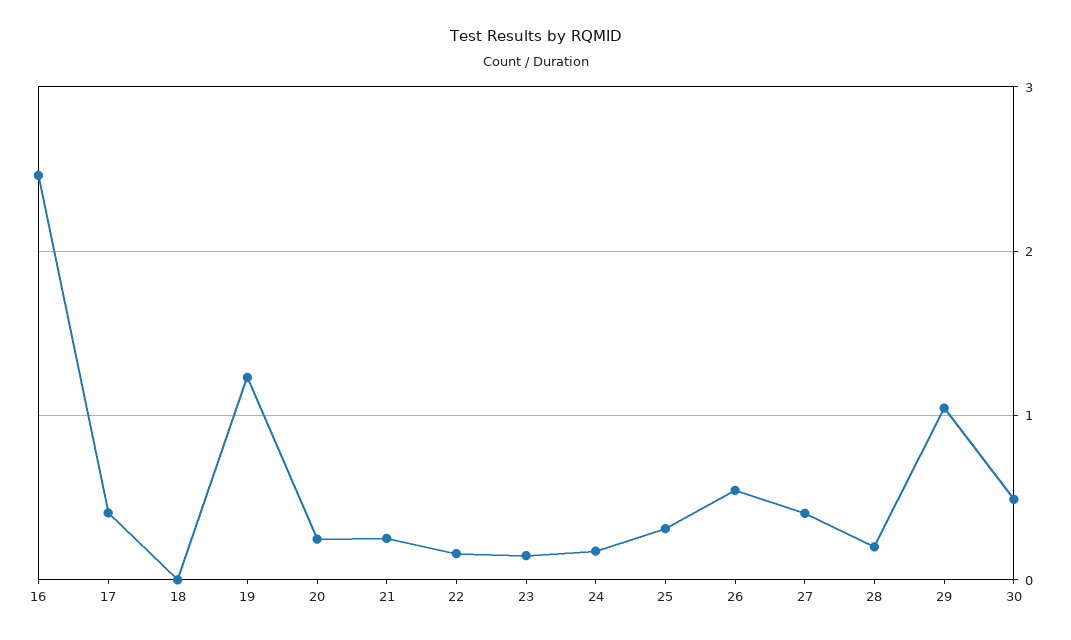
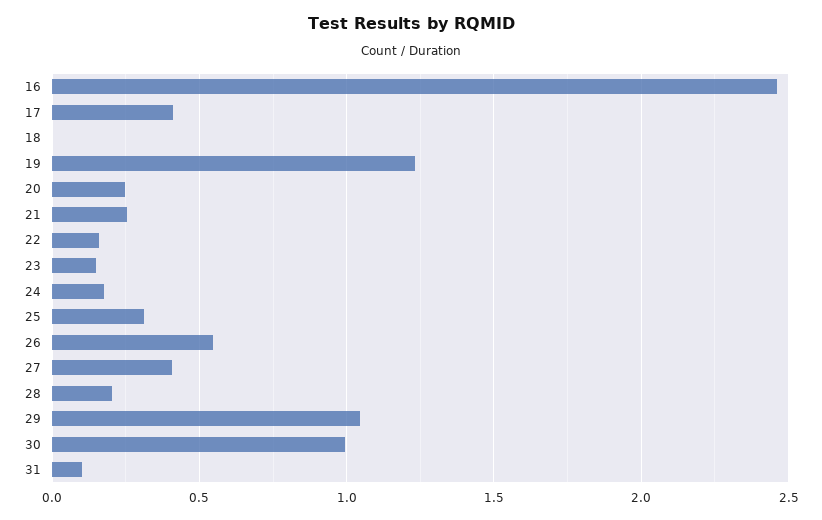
30: 0.5 -> 1
31: none -> 0.1

